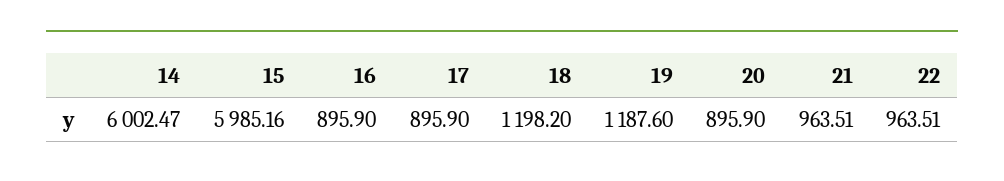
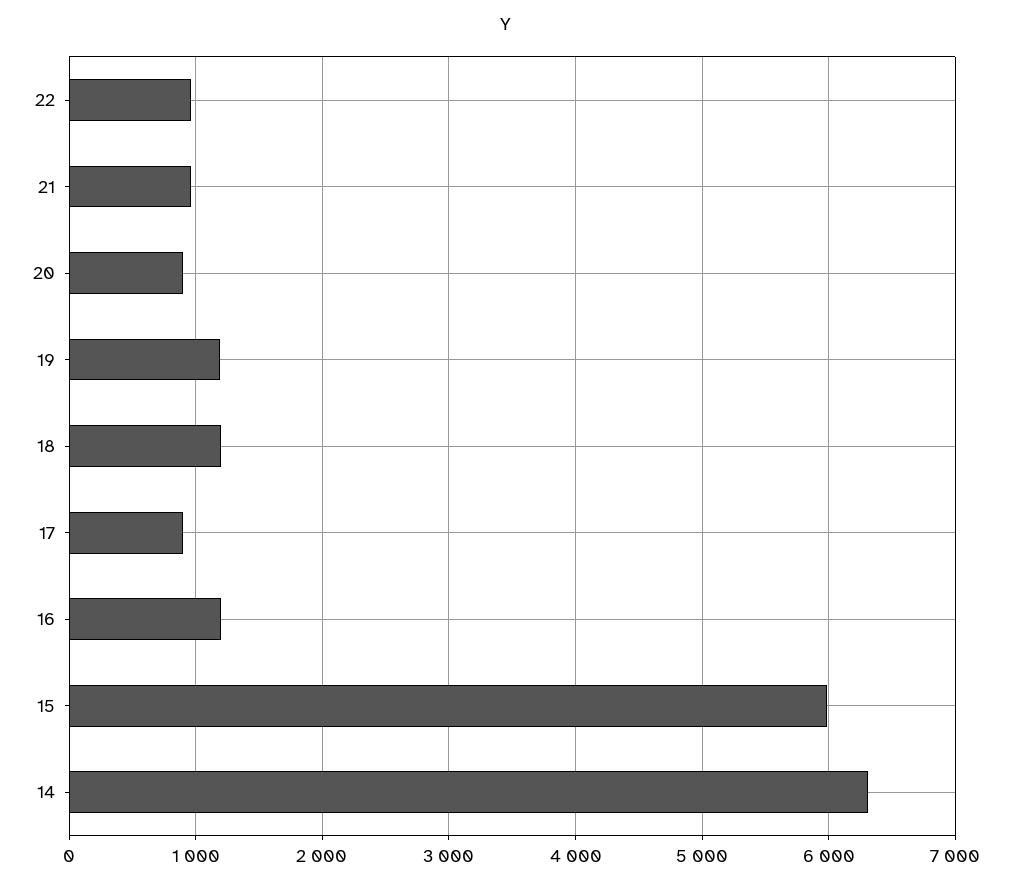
14: 6002.47 -> 6300
16: 895.9 -> 1200

